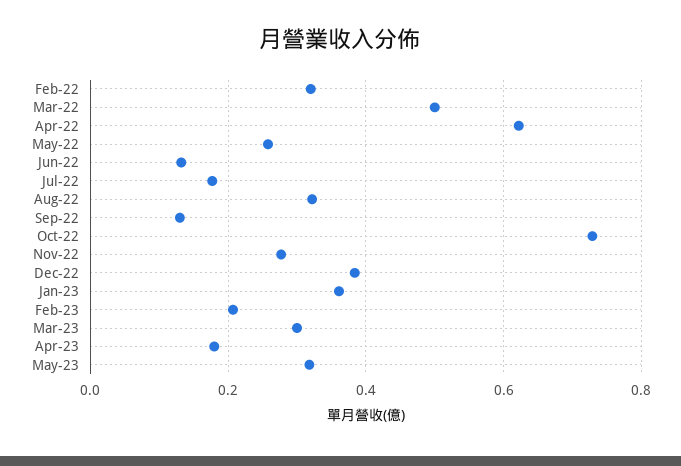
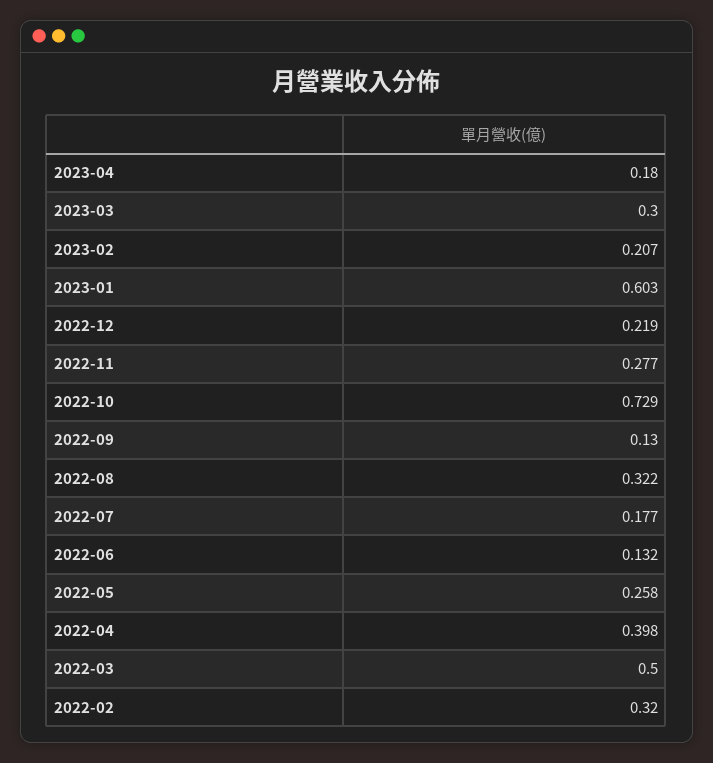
Apr-22: 0.62 -> 0.398
Dec-22: 0.38 -> 0.219
Jan-23: 0.36 -> 0.603
May-23: 0.32 -> none

